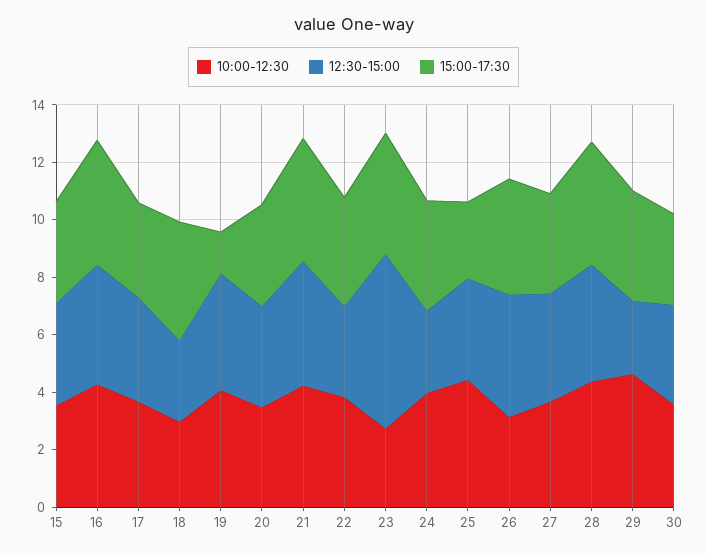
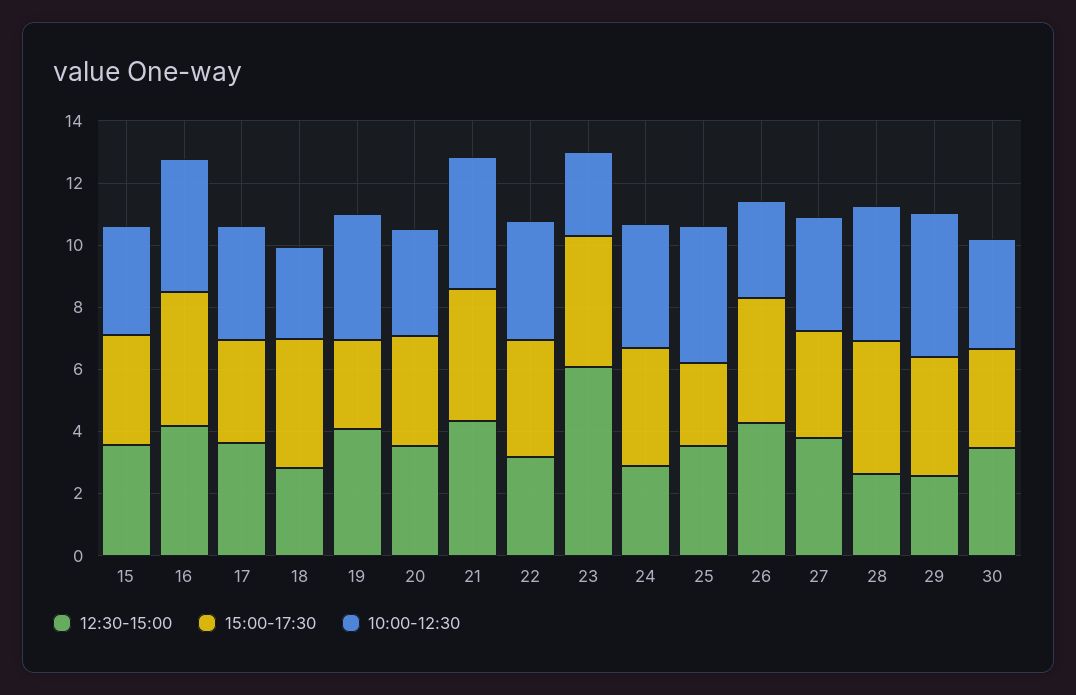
15:00-17:30, 19: 1.5 -> 3
12:30-15:00, 28: 4 -> 2.5

